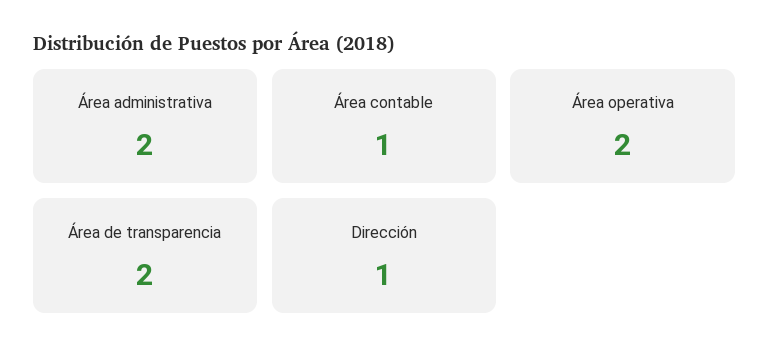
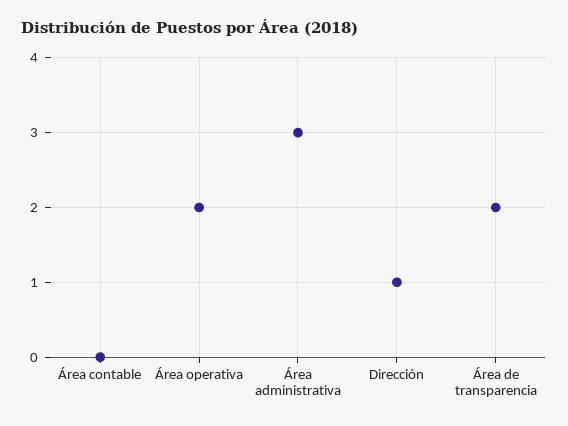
Área administrativa: 2 -> 3
Área contable: 1 -> 0

